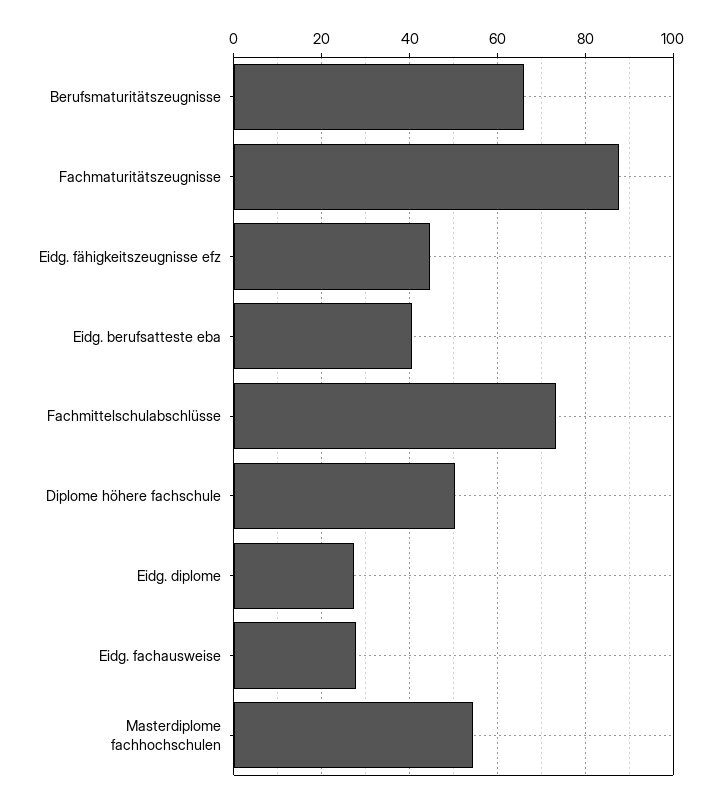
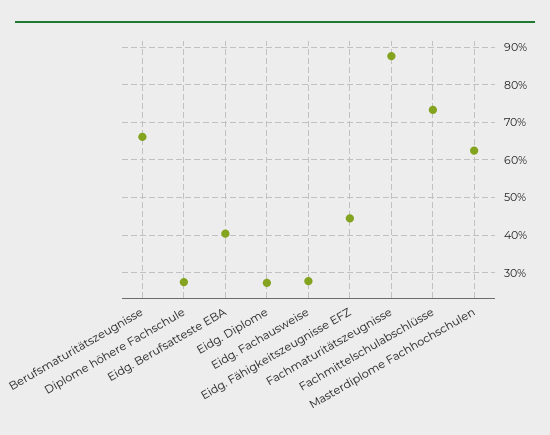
Diplome höhere fachschule: 50 -> 28
Masterdiplome fachhochschulen: 54 -> 62

